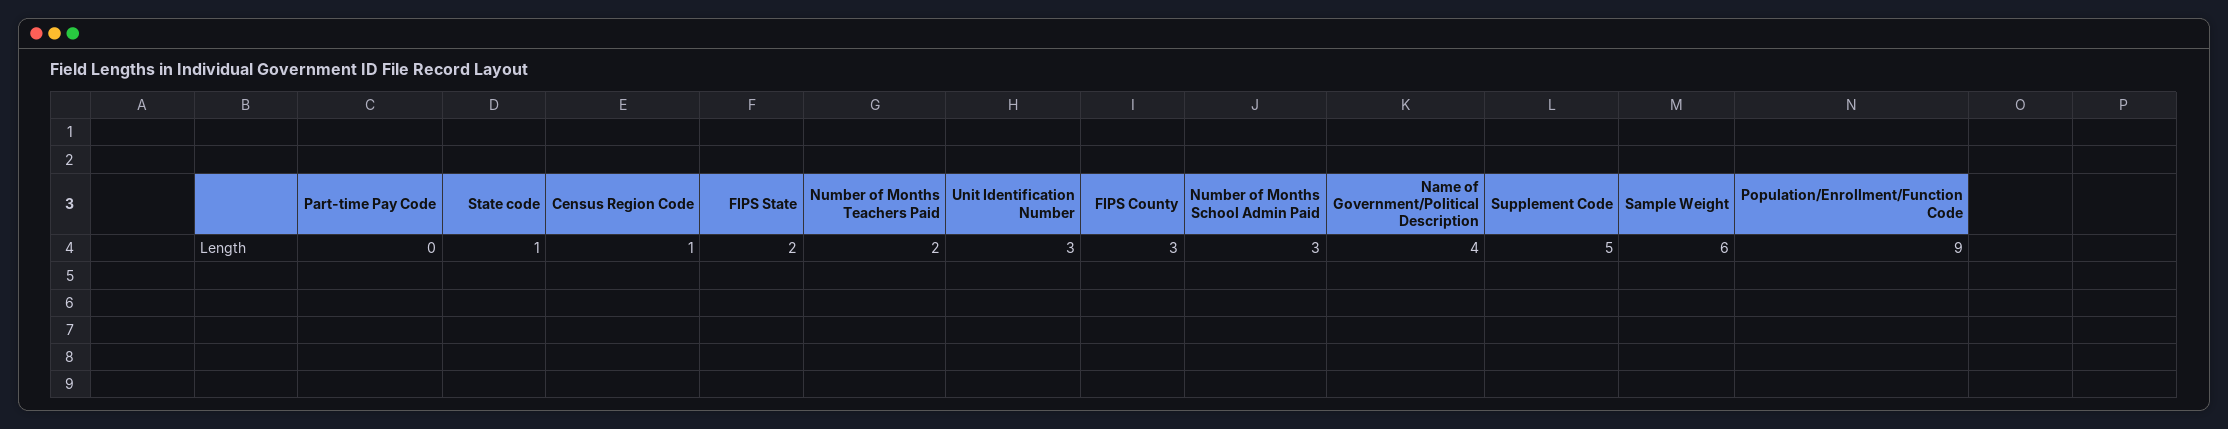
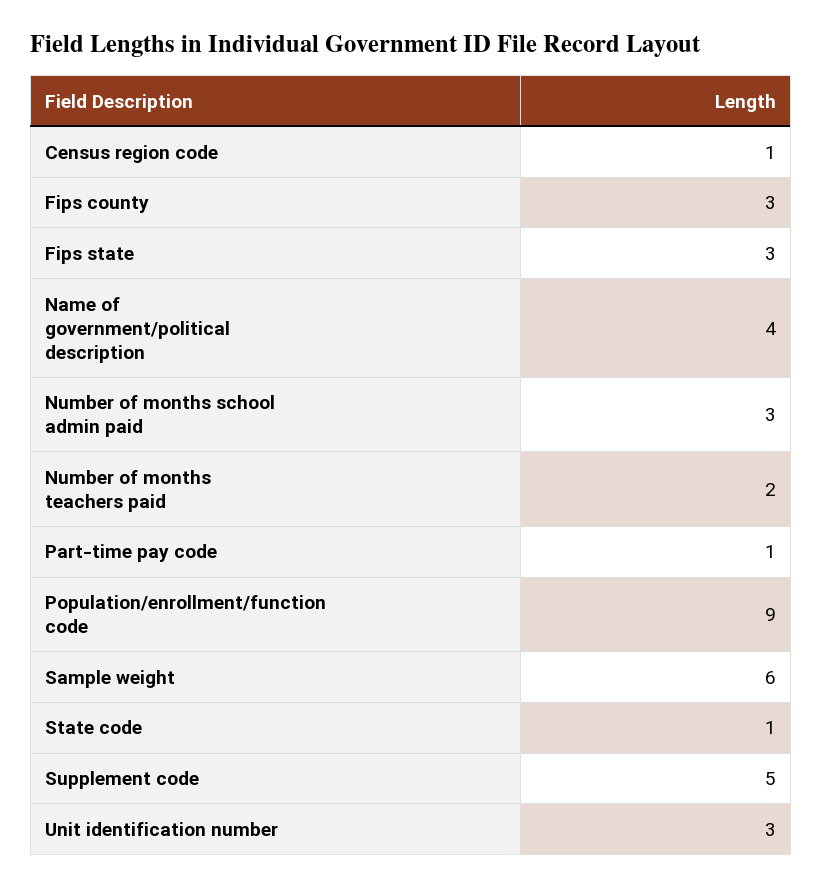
Part-time Pay Code: 0 -> 1
FIPS State: 2 -> 3

